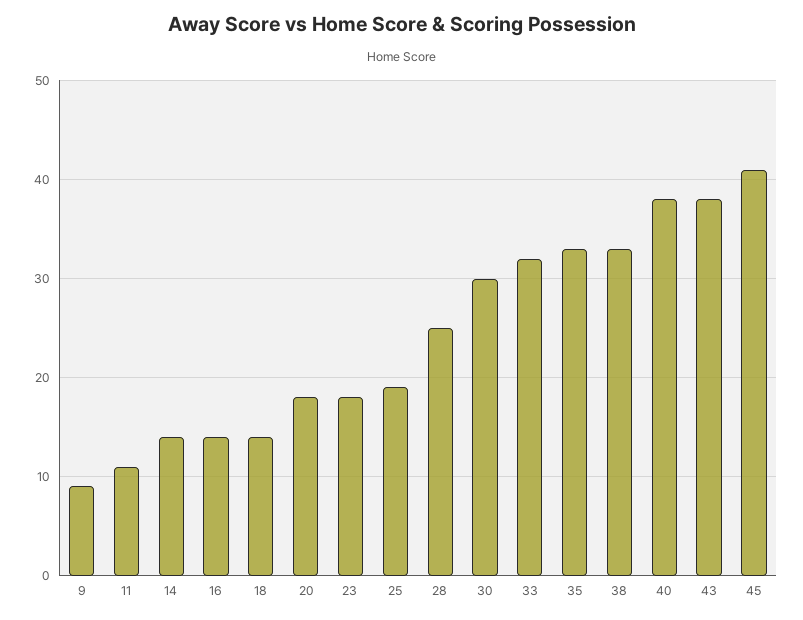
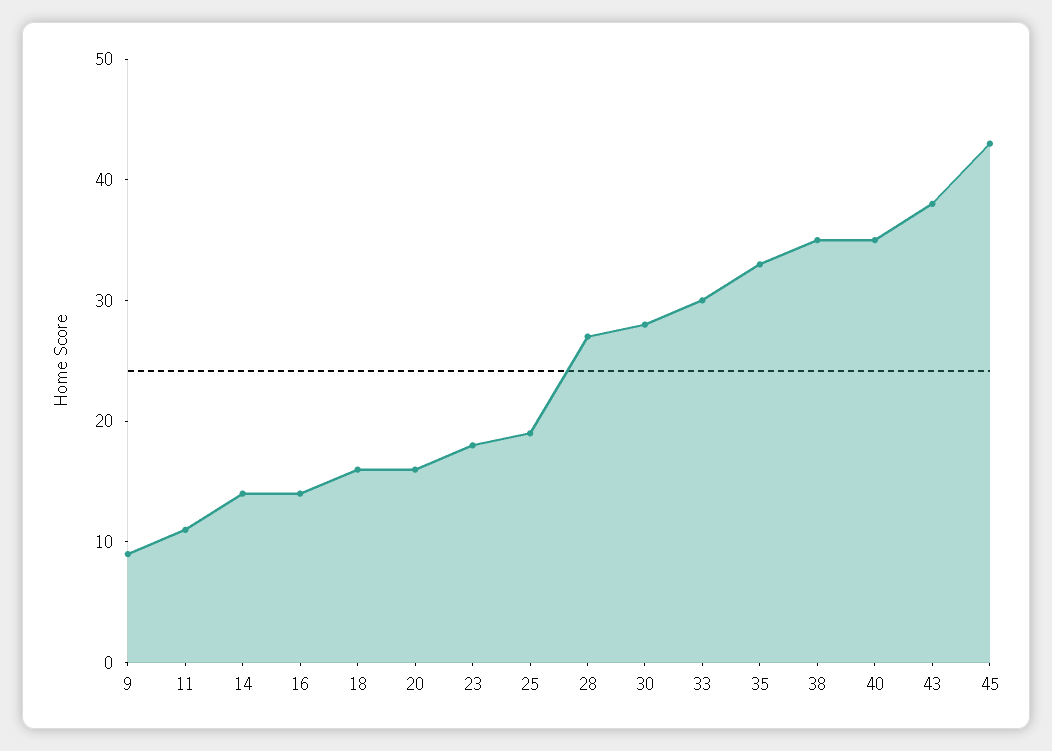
18: 14 -> 16
20: 18 -> 16
28: 25 -> 27
30: 30 -> 28
33: 32 -> 30
38: 33 -> 35
40: 38 -> 35
45: 41 -> 43

